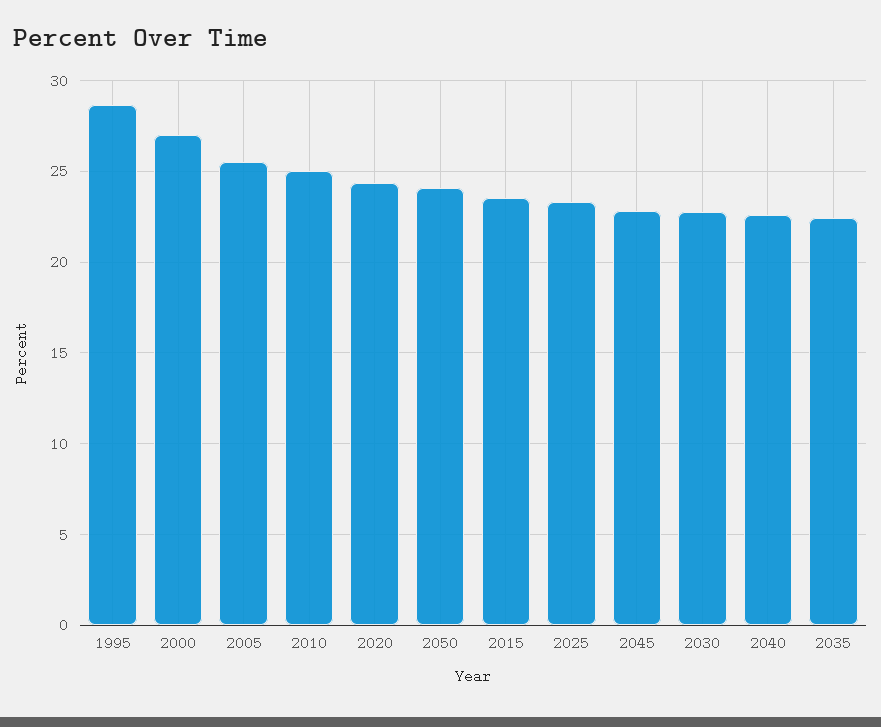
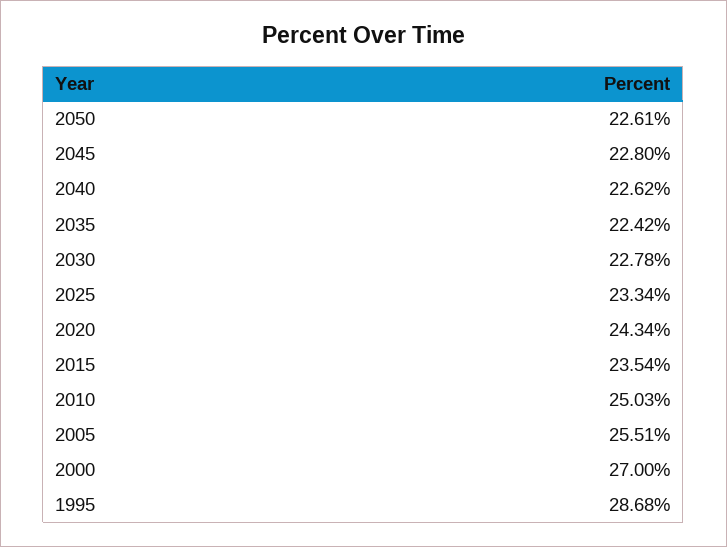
2050: 24 -> 22.61

